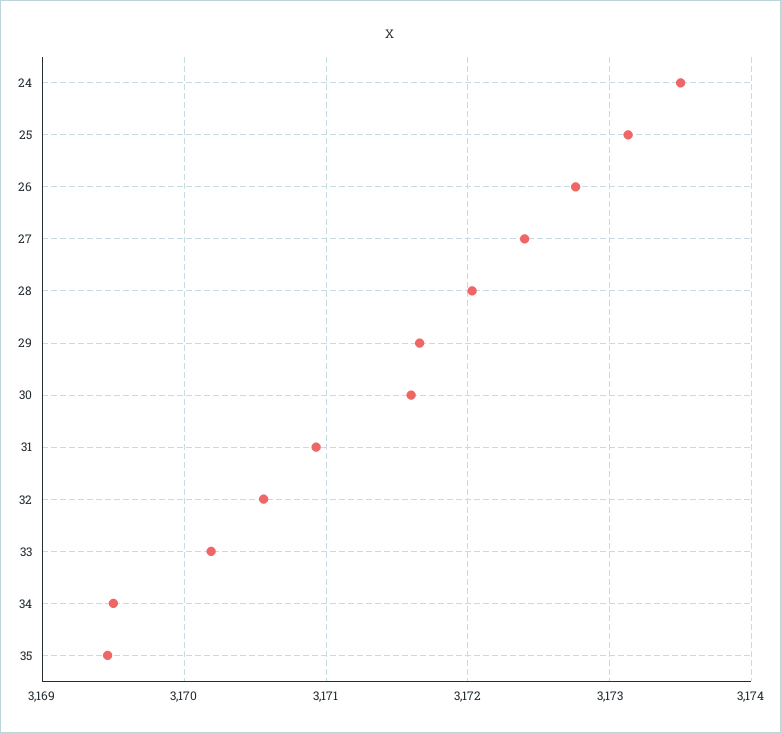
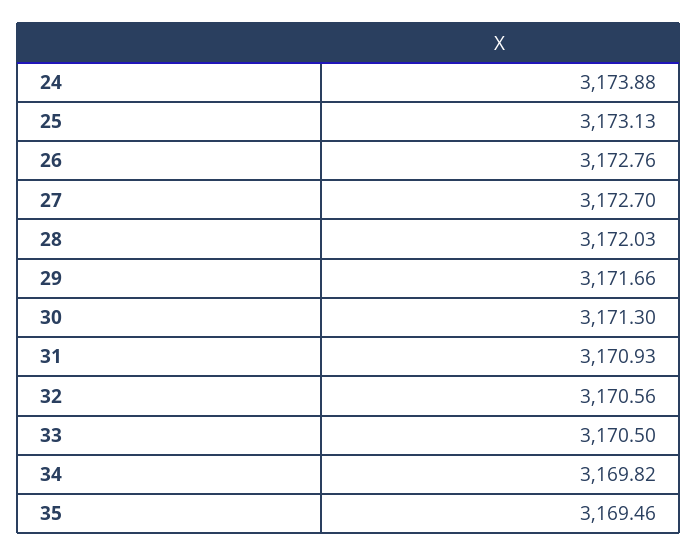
24: 3173.5 -> 3173.88
27: 3172.4 -> 3172.7
30: 3171.6 -> 3171.3
33: 3170.2 -> 3170.5
34: 3169.5 -> 3169.82

